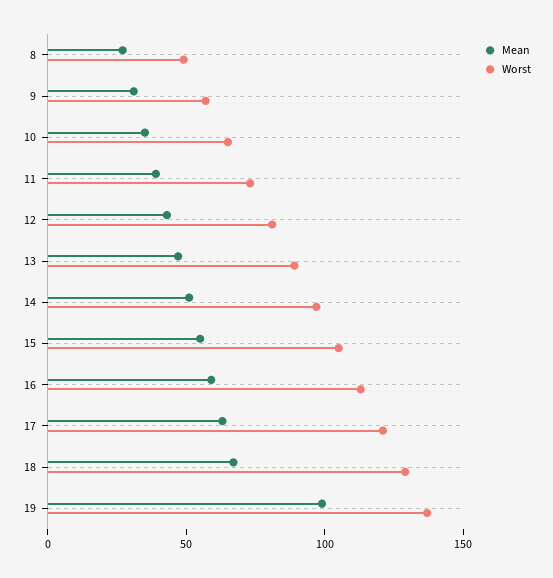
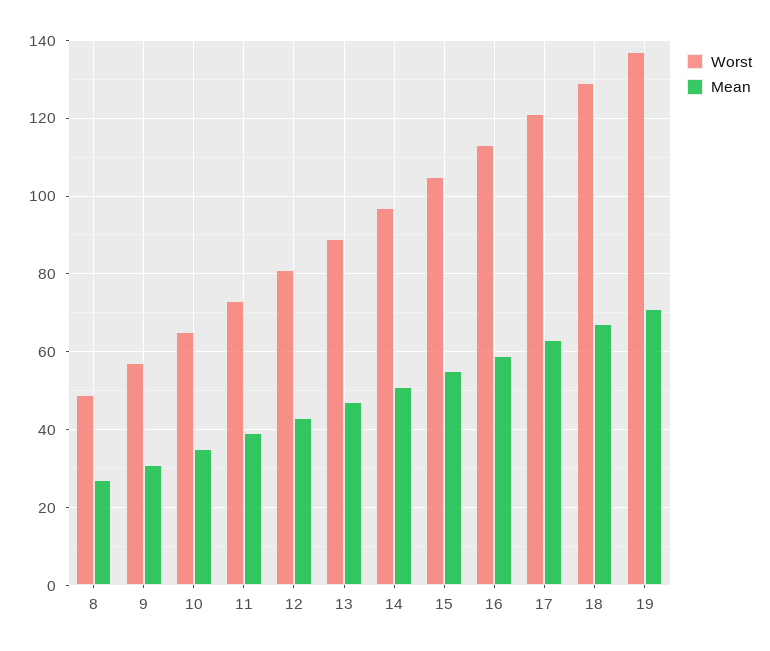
Mean, 19: 100 -> 70

